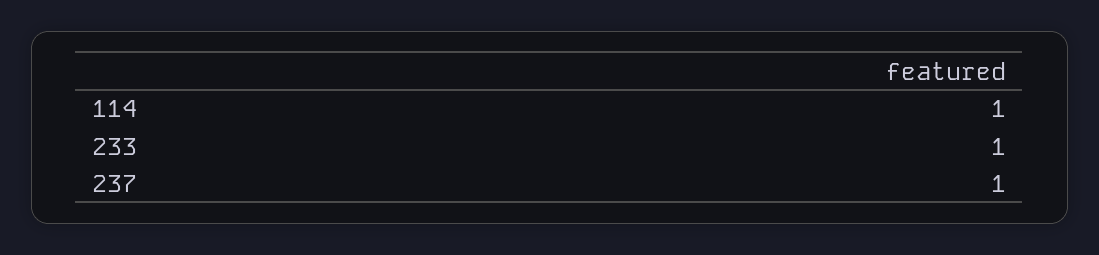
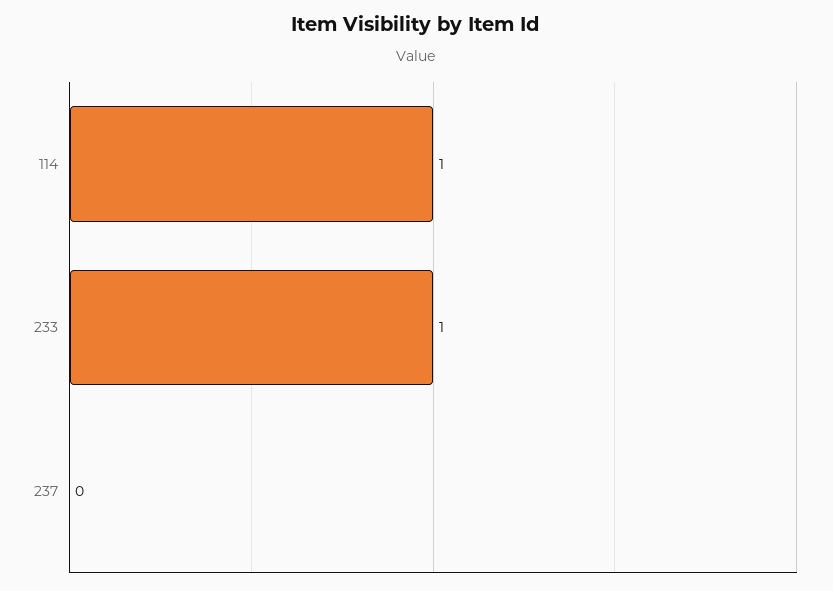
237: 1 -> 0

